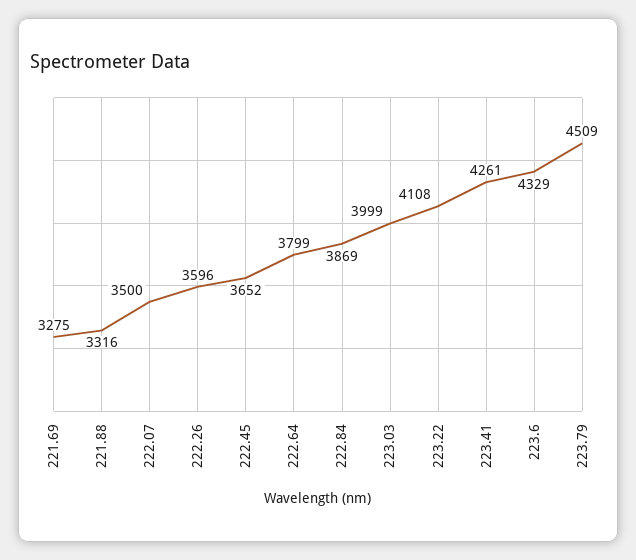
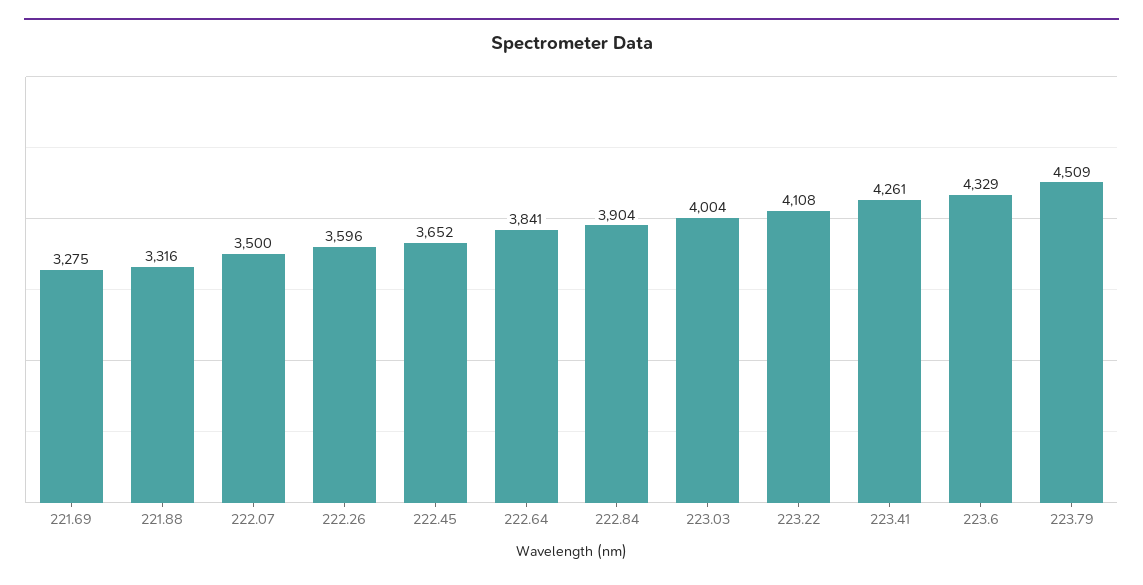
222.64: 3799 -> 3841
222.84: 3869 -> 3904
223.03: 3999 -> 4004

